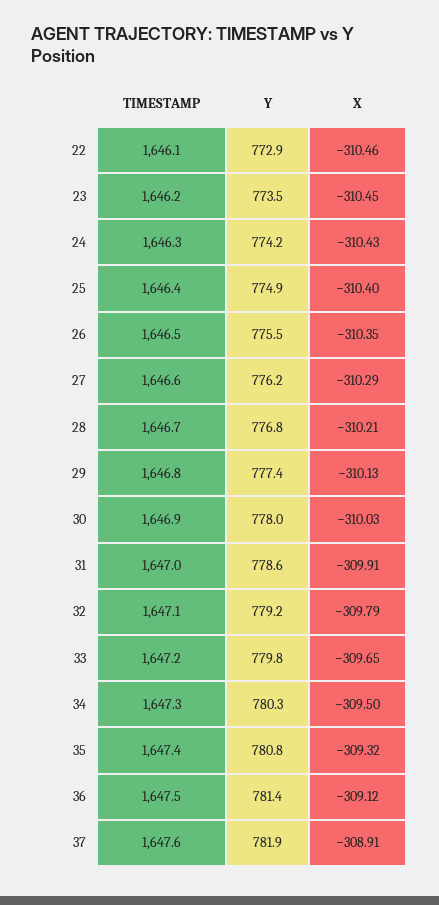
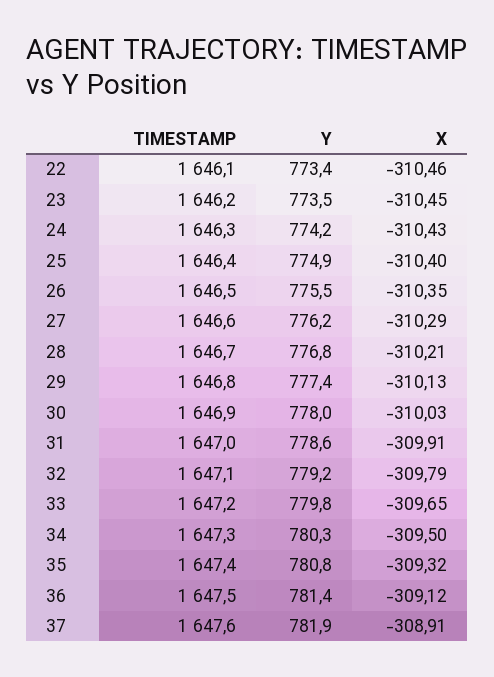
Y, 22: 772.9 -> 773.4

